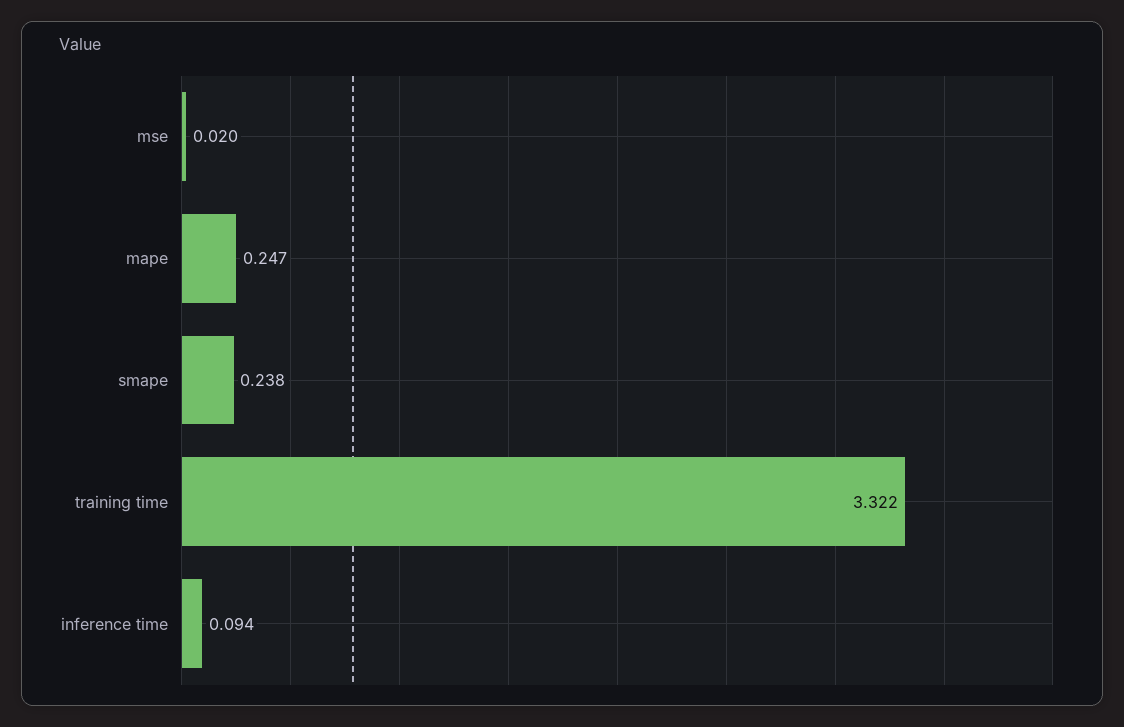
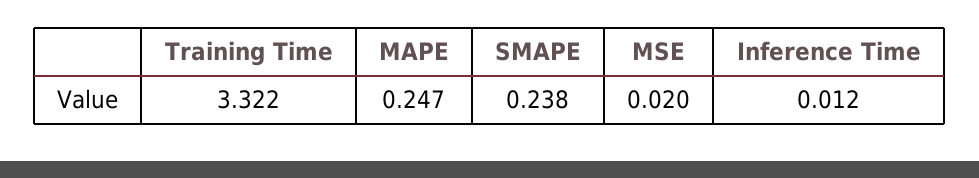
inference time: 0.094 -> 0.012

